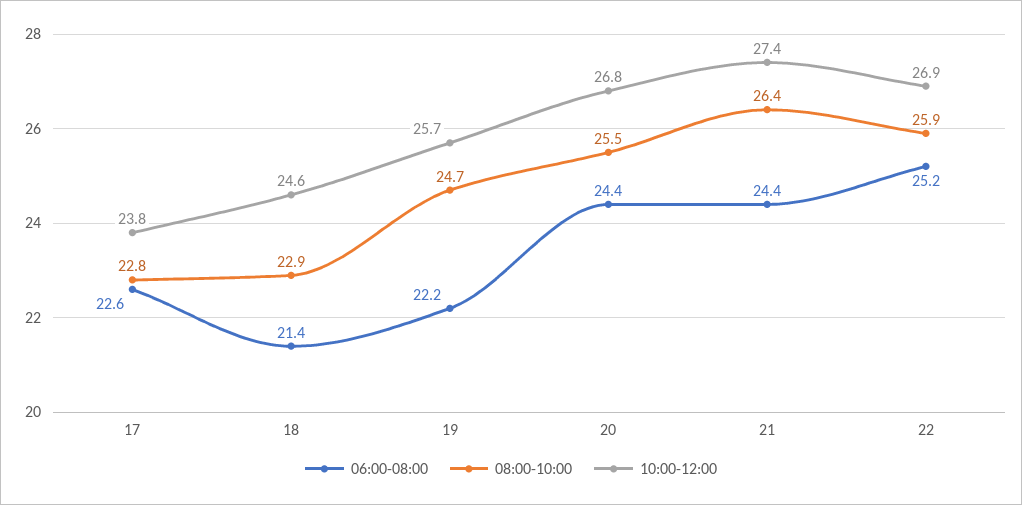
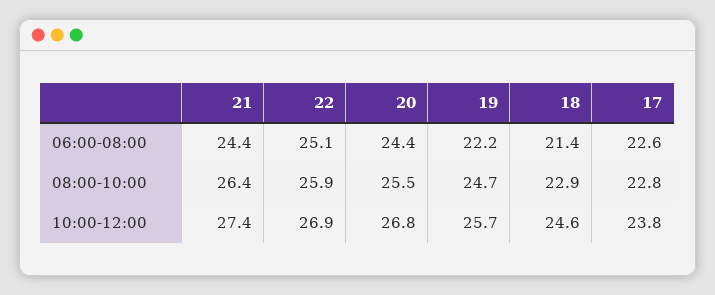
06:00-08:00, 22: 25.2 -> 25.1

